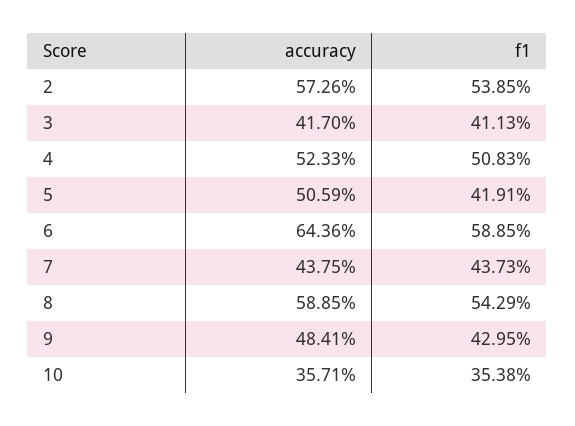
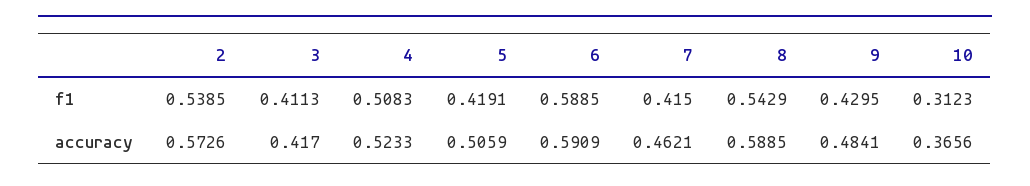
accuracy, 6: 0.6436 -> 0.5909
accuracy, 7: 0.4375 -> 0.4621
f1, 7: 0.4373 -> 0.415
accuracy, 10: 0.3571 -> 0.3656
f1, 10: 0.3538 -> 0.3123

